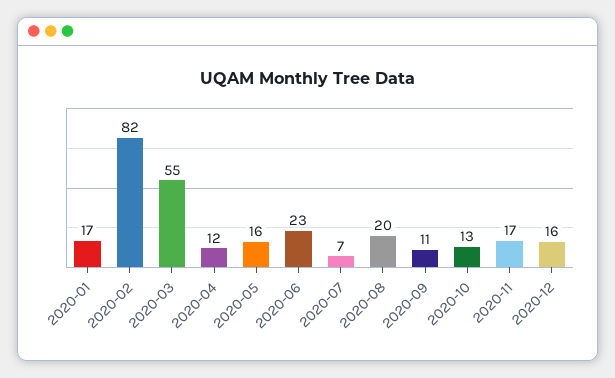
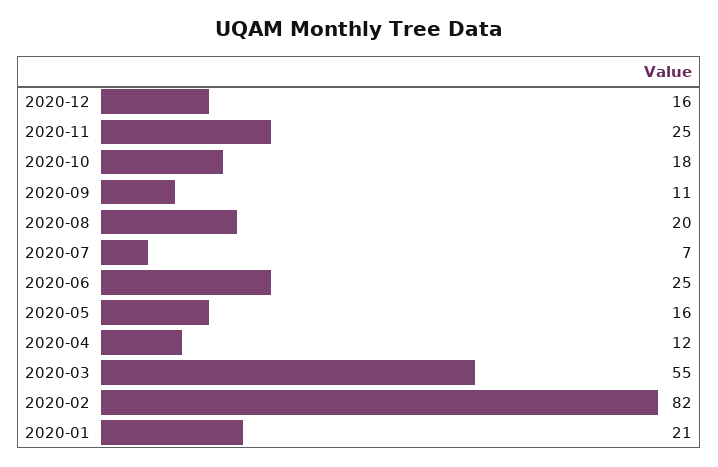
2020-01: 17 -> 21
2020-06: 23 -> 25
2020-10: 13 -> 18
2020-11: 17 -> 25

